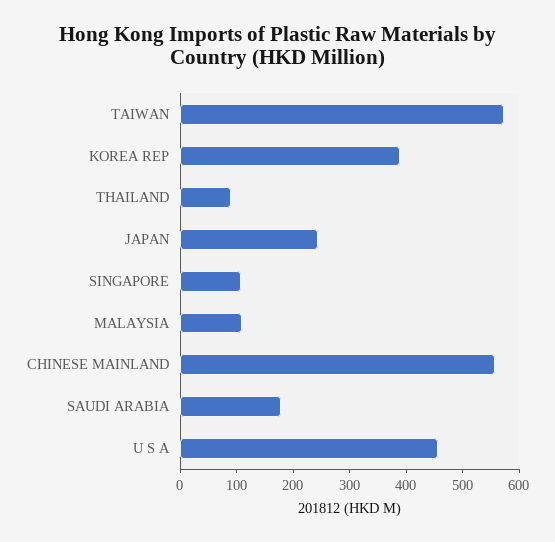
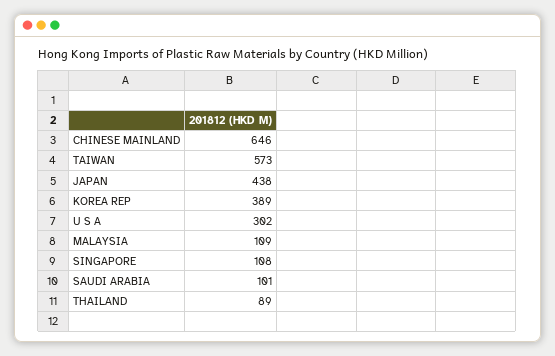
JAPAN: 240 -> 438
CHINESE MAINLAND: 560 -> 646
SAUDI ARABIA: 180 -> 101
U S A: 460 -> 302

